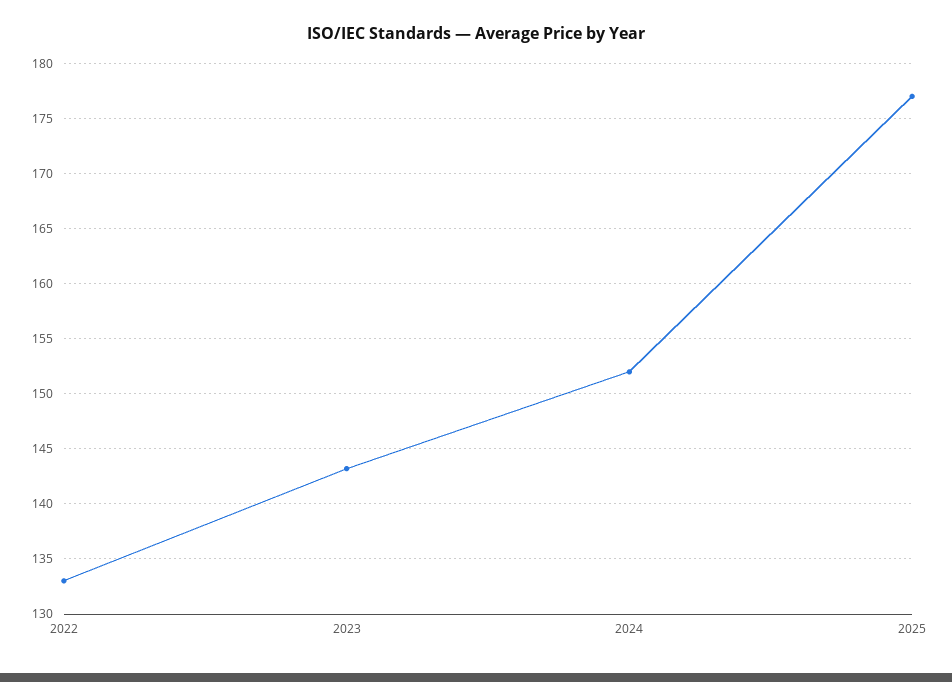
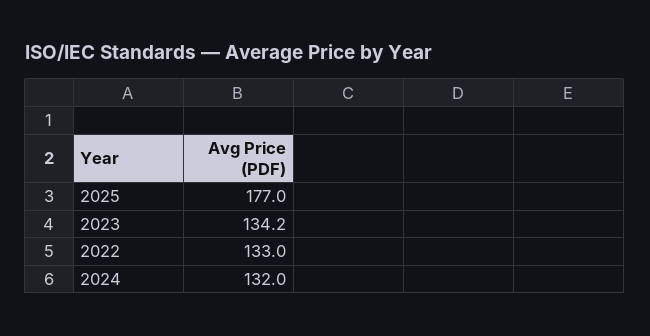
2023: 143 -> 134.2
2024: 152 -> 132

